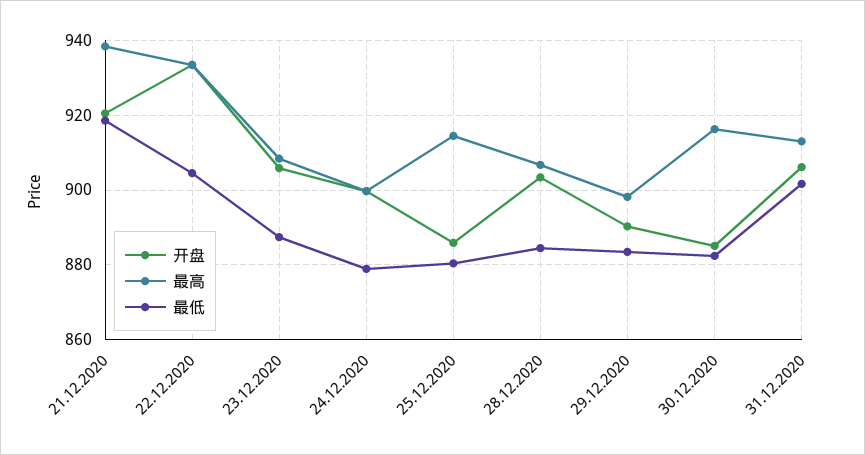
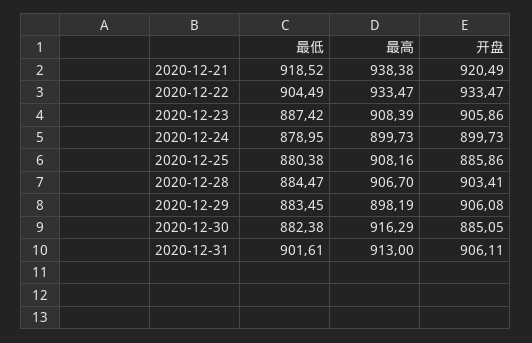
最高, 25.12.2020: 914 -> 908.16
开盘, 29.12.2020: 890 -> 906.08

